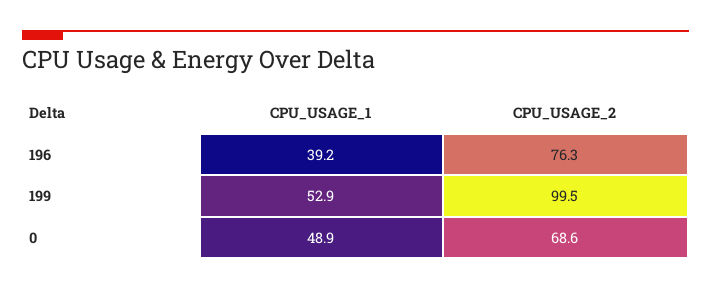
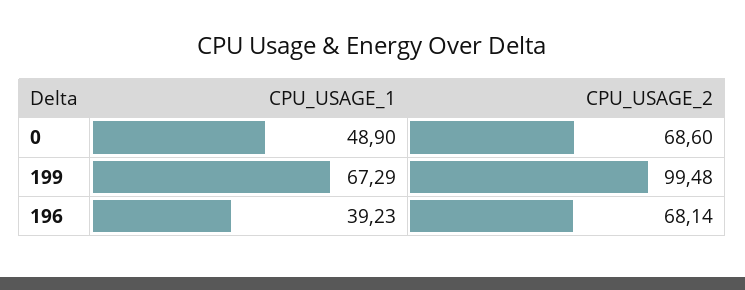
CPU_USAGE_2, 196: 76.3 -> 68.14
CPU_USAGE_1, 199: 52.9 -> 67.29

